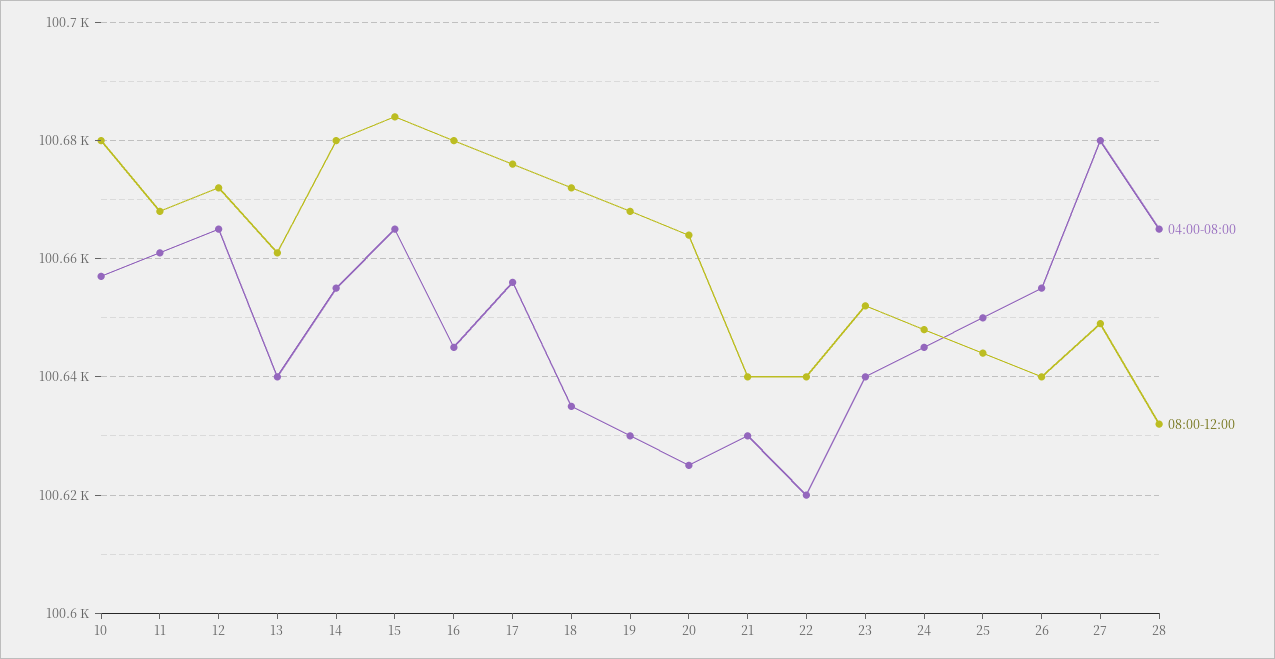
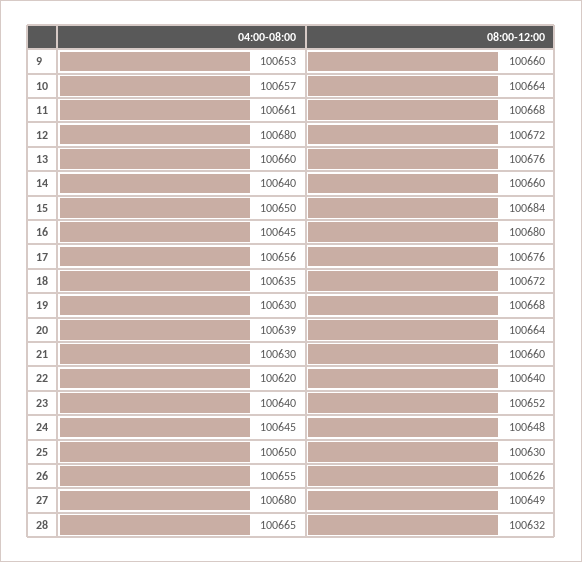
08:00-12:00, 10: 100680 -> 100664
04:00-08:00, 12: 100665 -> 100680
04:00-08:00, 13: 100640 -> 100660
08:00-12:00, 13: 100660 -> 100676
04:00-08:00, 14: 100655 -> 100640
08:00-12:00, 14: 100680 -> 100660
04:00-08:00, 15: 100665 -> 100650
04:00-08:00, 20: 100625 -> 100639
08:00-12:00, 21: 100640 -> 100660
08:00-12:00, 25: 100645 -> 100630
08:00-12:00, 26: 100640 -> 100626
04:00-08:00, 9: none -> 100653
08:00-12:00, 9: none -> 100660

